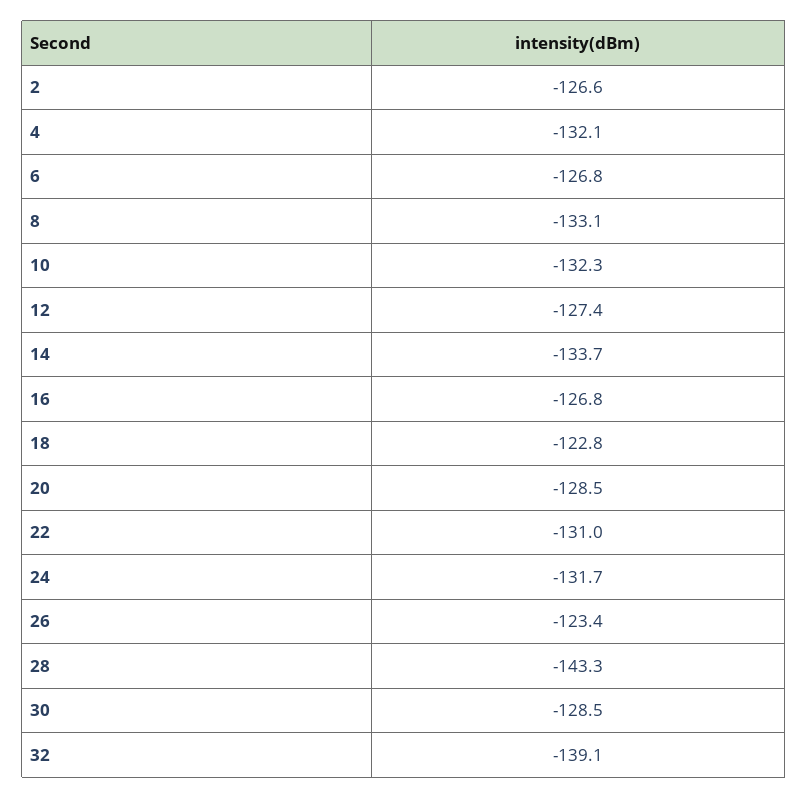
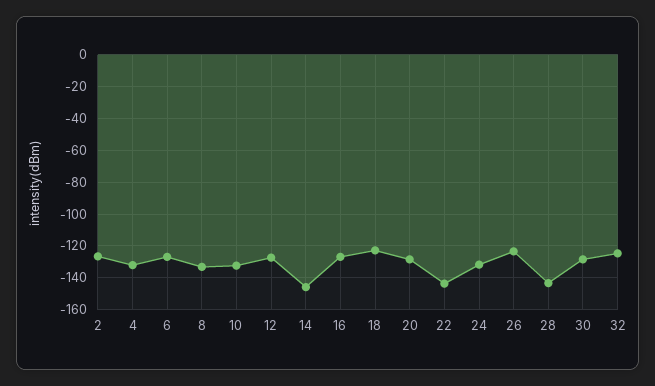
14: -133.7 -> -145
22: -131 -> -145
32: -139.1 -> -125

